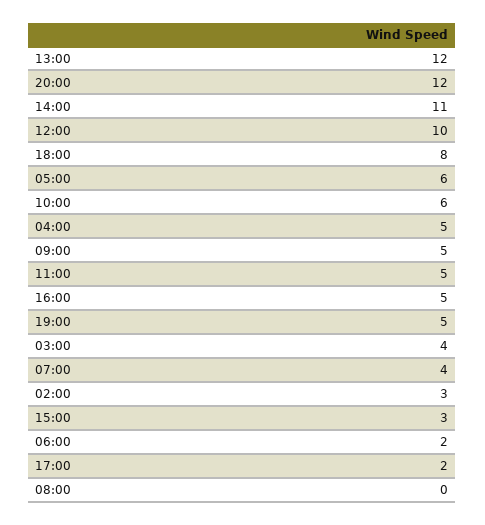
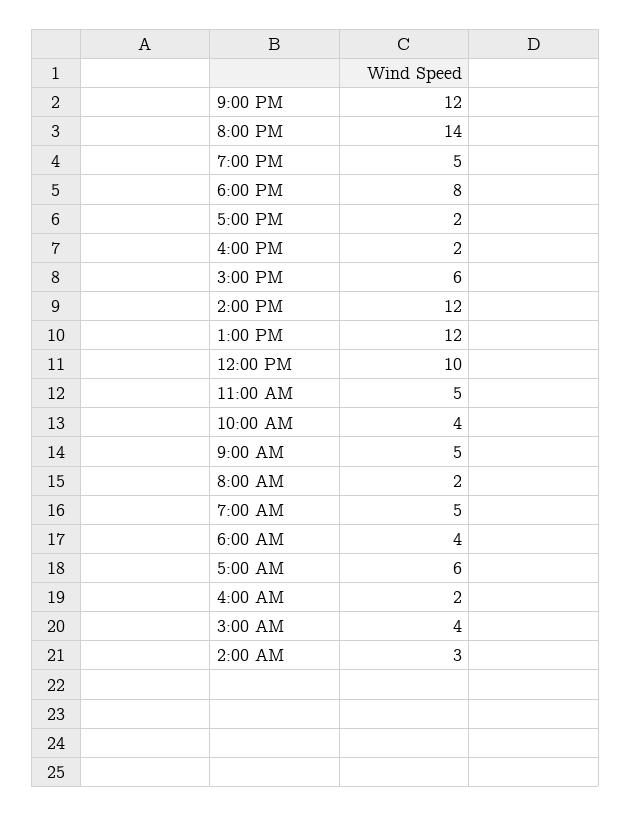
20:00: 12 -> 14
14:00: 11 -> 12
10:00: 6 -> 4
04:00: 5 -> 2
16:00: 5 -> 2
07:00: 4 -> 5
15:00: 3 -> 6
06:00: 2 -> 4
08:00: 0 -> 2
9:00 PM: none -> 12

